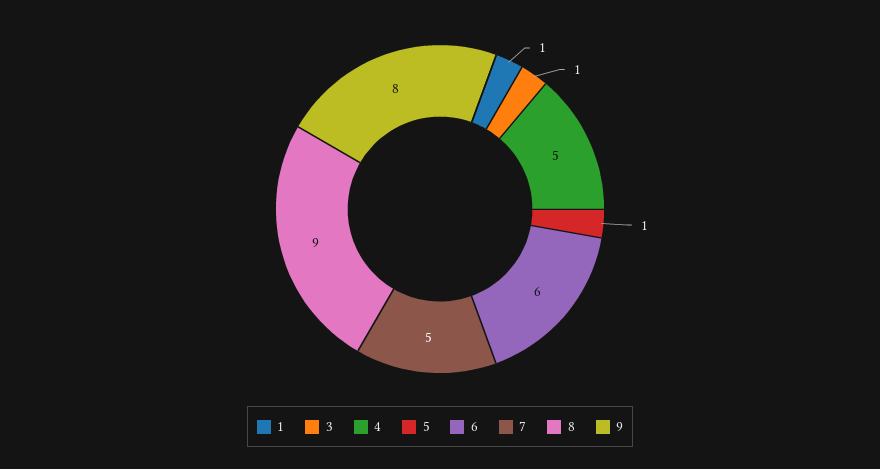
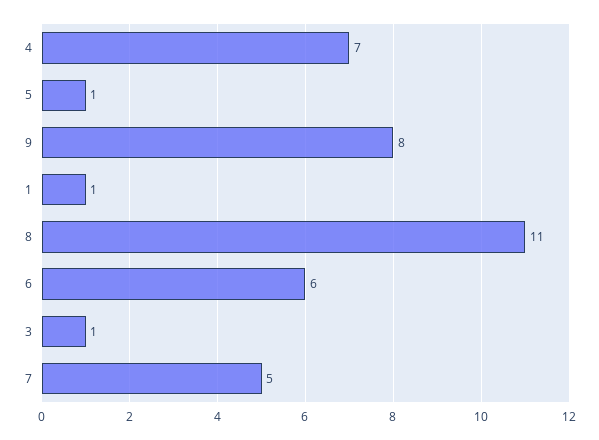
4: 5 -> 7
8: 9 -> 11

